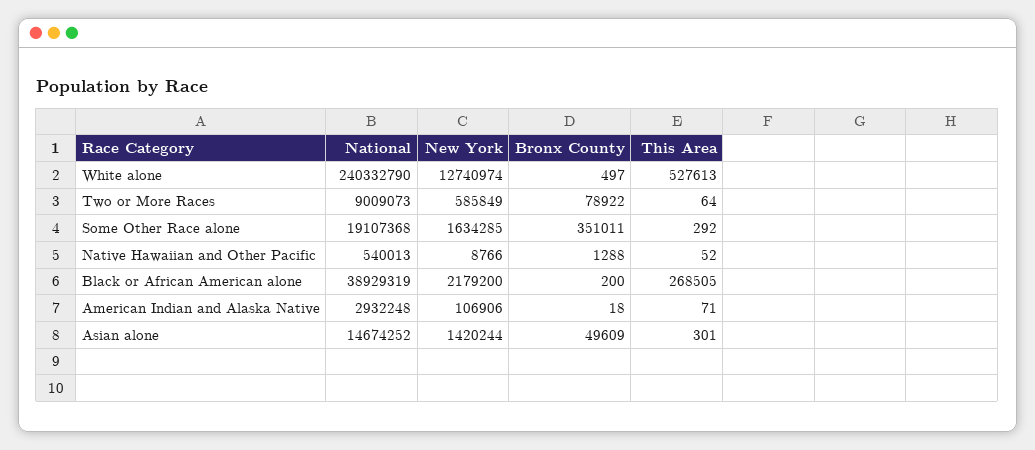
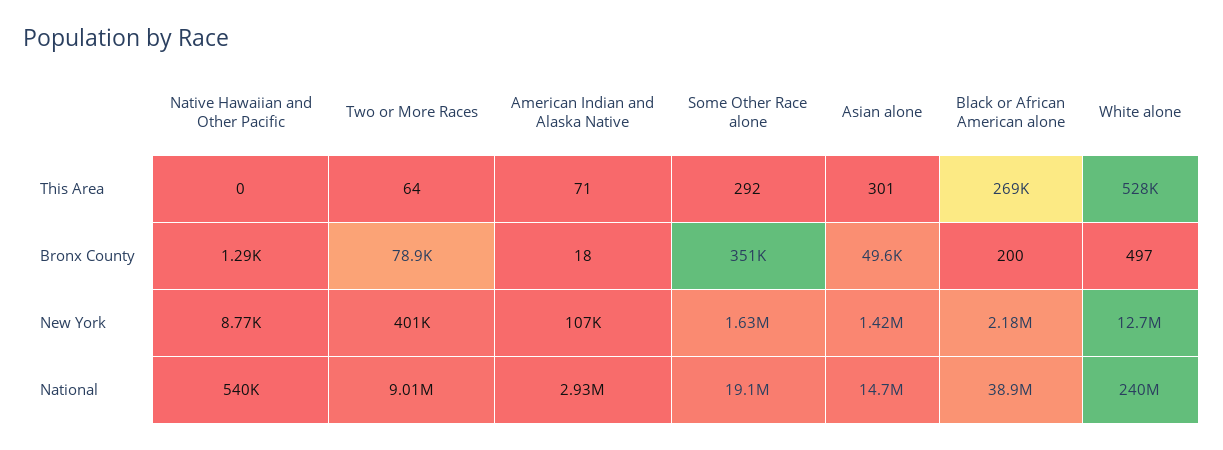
New York, Two or More Races: 585849 -> 401000
This Area, Native Hawaiian and Other Pacific: 52 -> 0

